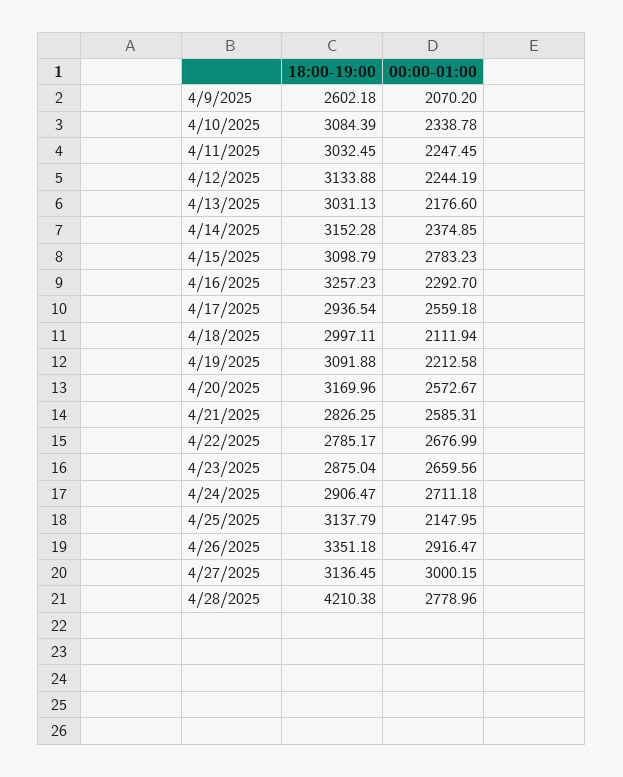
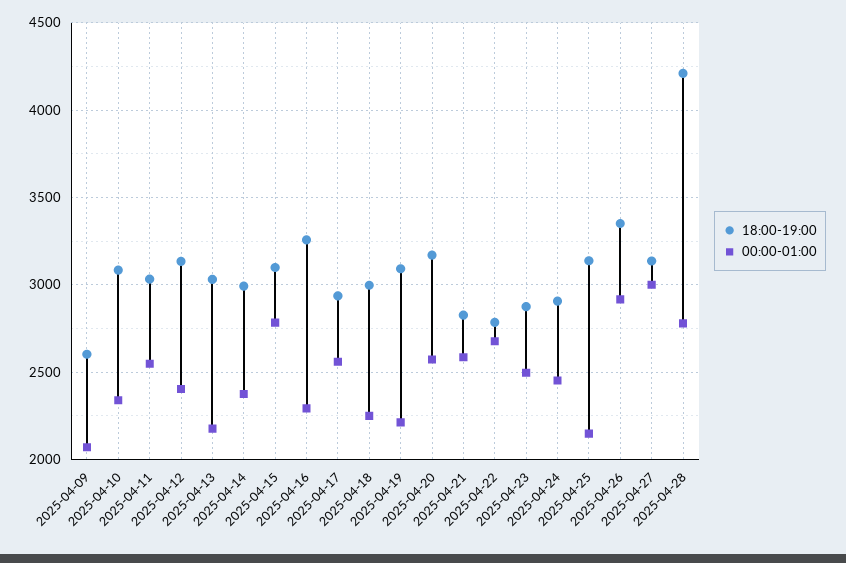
00:00-01:00, 4/11/2025: 2247.45 -> 2550
00:00-01:00, 4/12/2025: 2244.19 -> 2400
18:00-19:00, 4/14/2025: 3152.28 -> 3000
00:00-01:00, 4/18/2025: 2111.94 -> 2250
00:00-01:00, 4/23/2025: 2659.56 -> 2500
00:00-01:00, 4/24/2025: 2711.18 -> 2450

